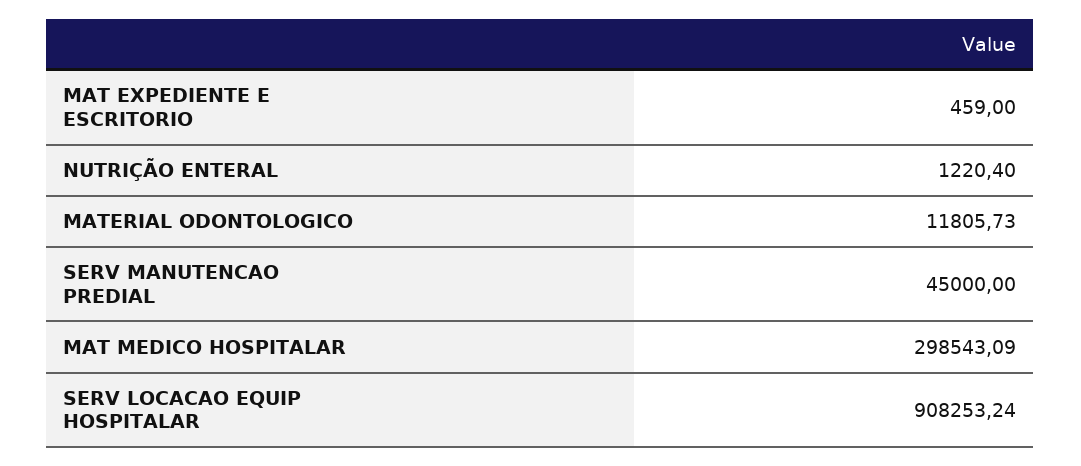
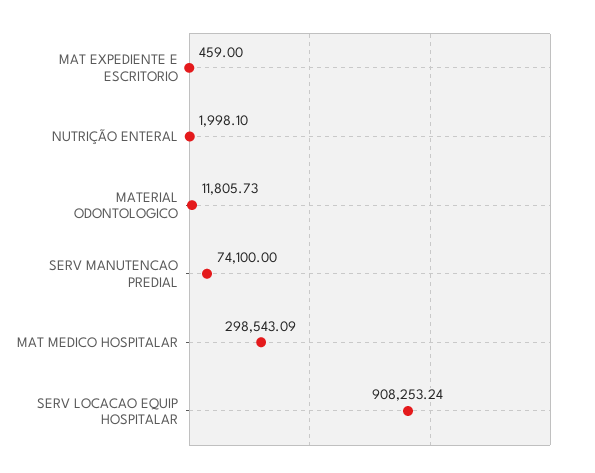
NUTRIÇÃO ENTERAL: 1220.4 -> 1998.1
SERV MANUTENCAO PREDIAL: 45000 -> 74100

